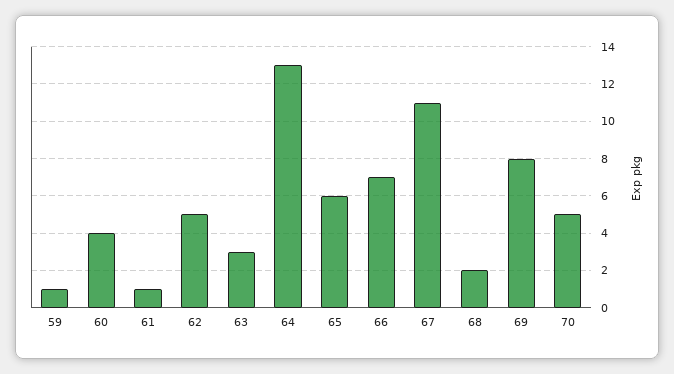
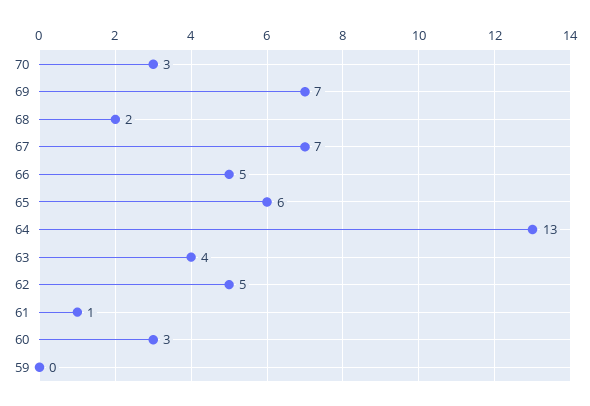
59: 1 -> 0
60: 4 -> 3
63: 3 -> 4
66: 7 -> 5
67: 11 -> 7
69: 8 -> 7
70: 5 -> 3

